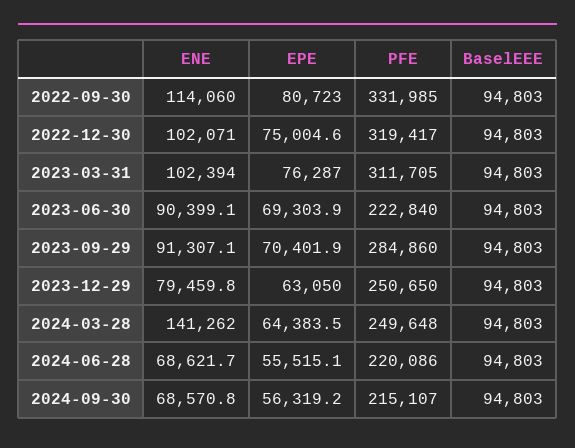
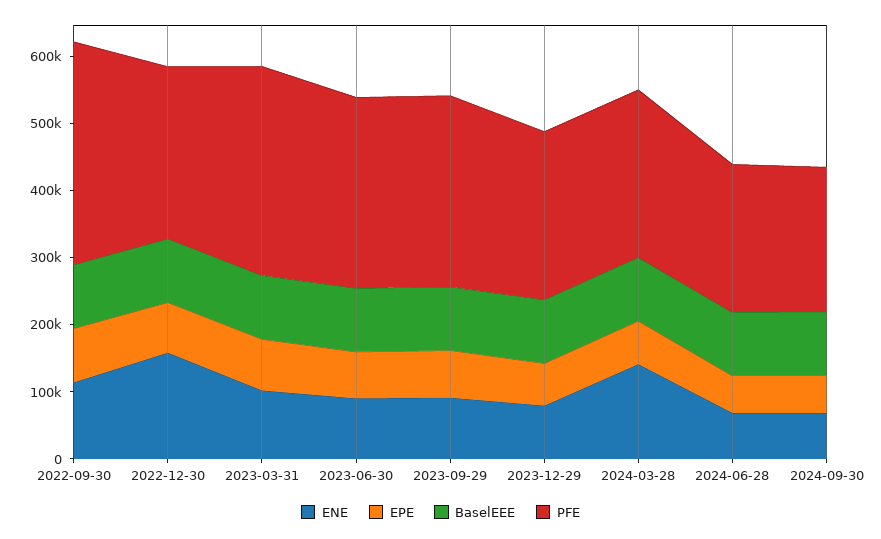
ENE, 2022-12-30: 102071 -> 160000
PFE, 2022-12-30: 319417 -> 260000
PFE, 2023-06-30: 222840 -> 280000

